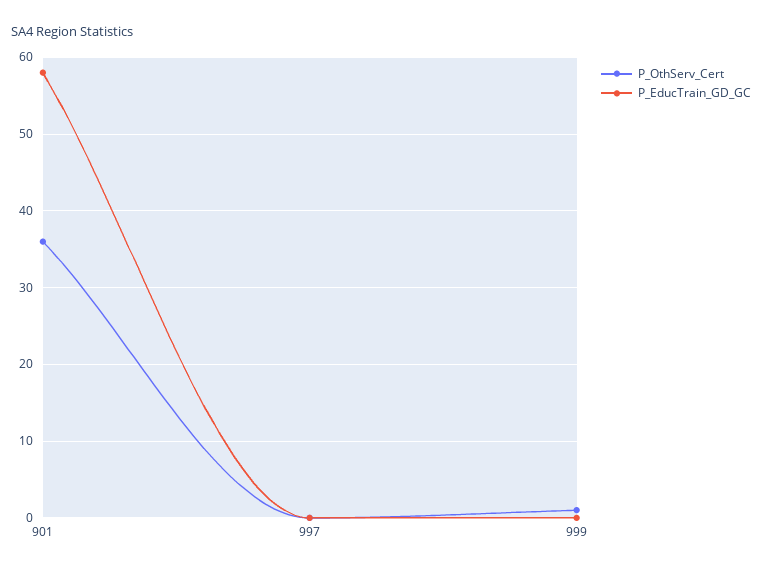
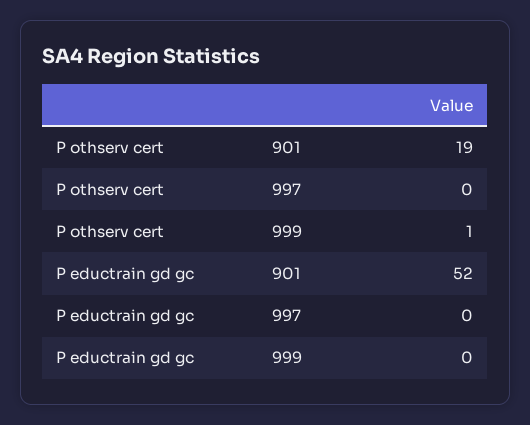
P_OthServ_Cert, 901: 36 -> 19
P_EducTrain_GD_GC, 901: 58 -> 52

